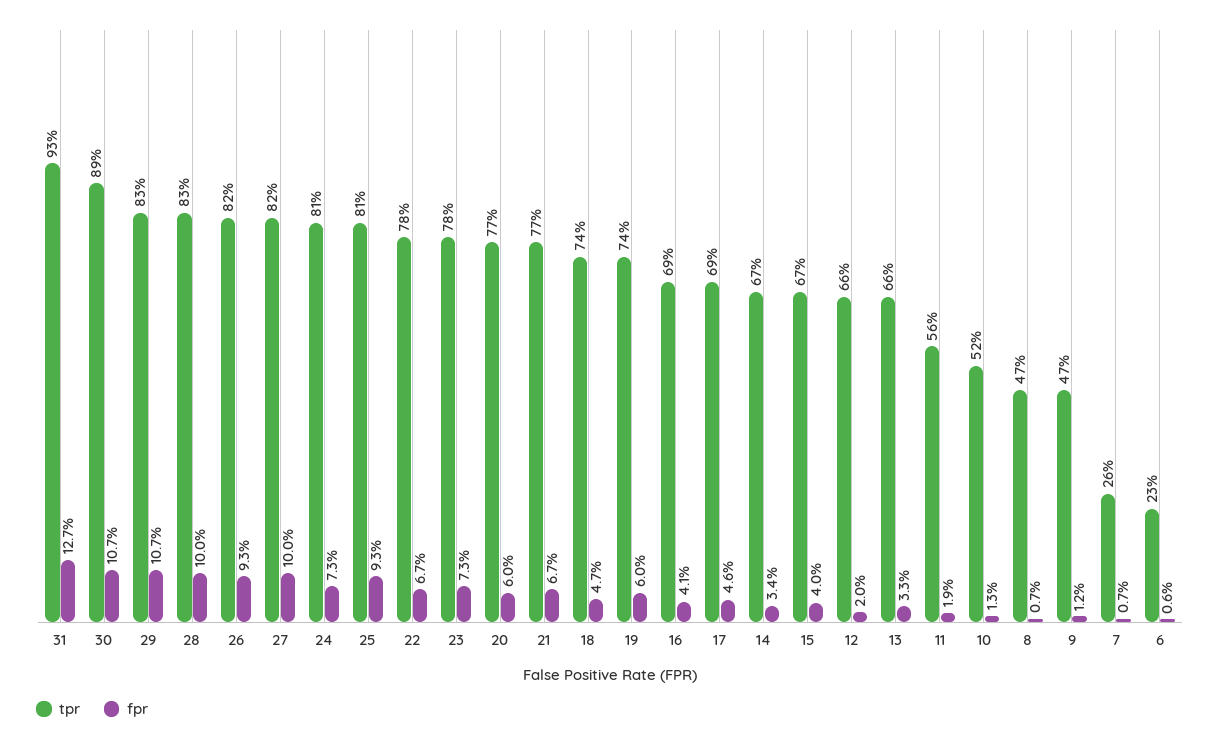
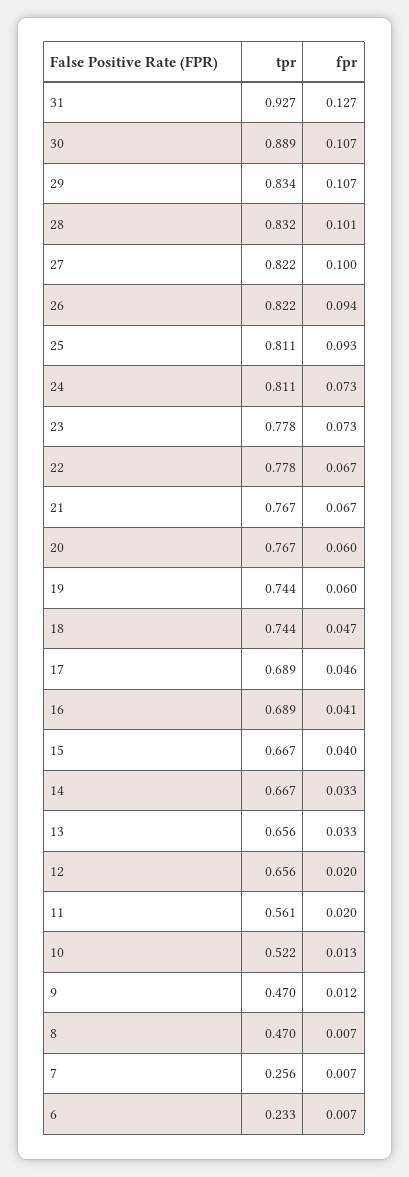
fpr, 28: 0.1 -> 0.101
fpr, 26: 0.093 -> 0.094
fpr, 14: 0.034 -> 0.033
fpr, 11: 0.019 -> 0.02
fpr, 6: 0.006 -> 0.007

